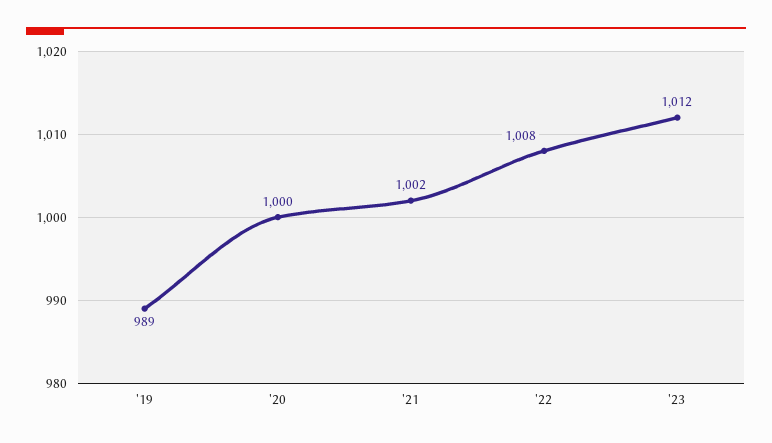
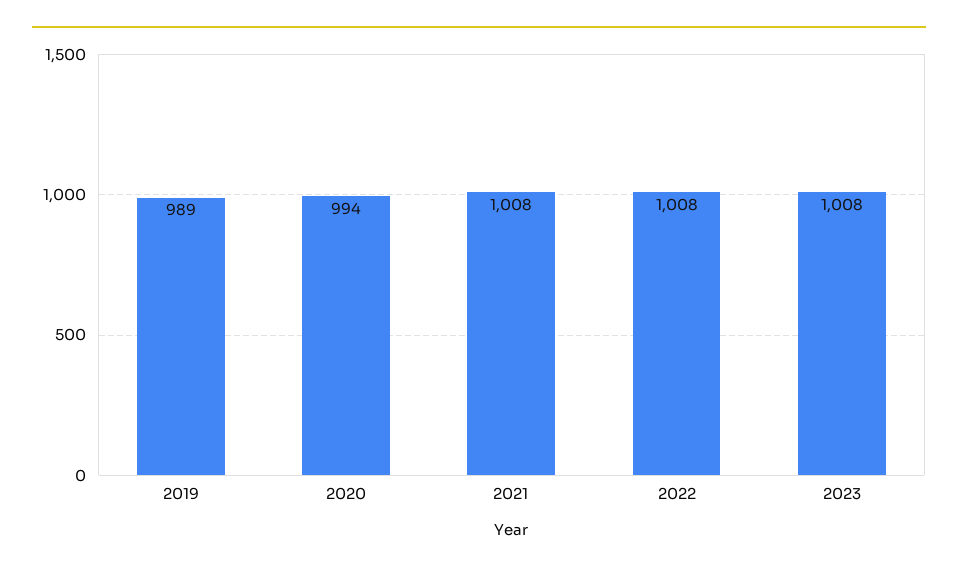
'20: 1000 -> 994
'21: 1002 -> 1008
'23: 1012 -> 1008

